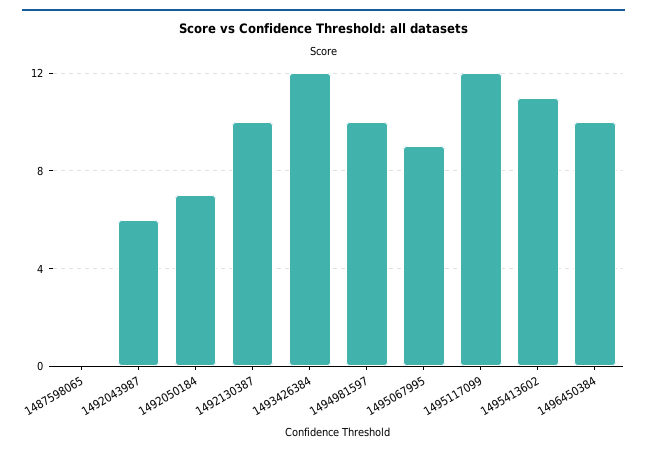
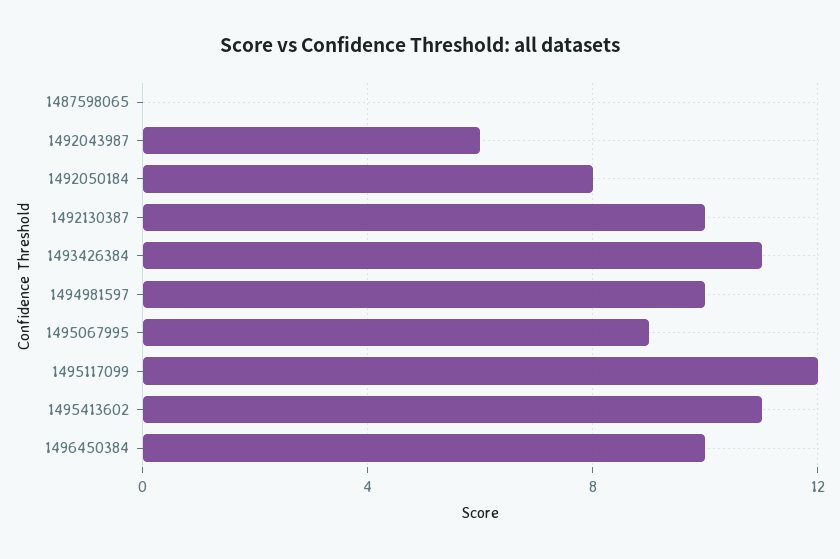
1492050184: 7 -> 8
1493426384: 12 -> 11

